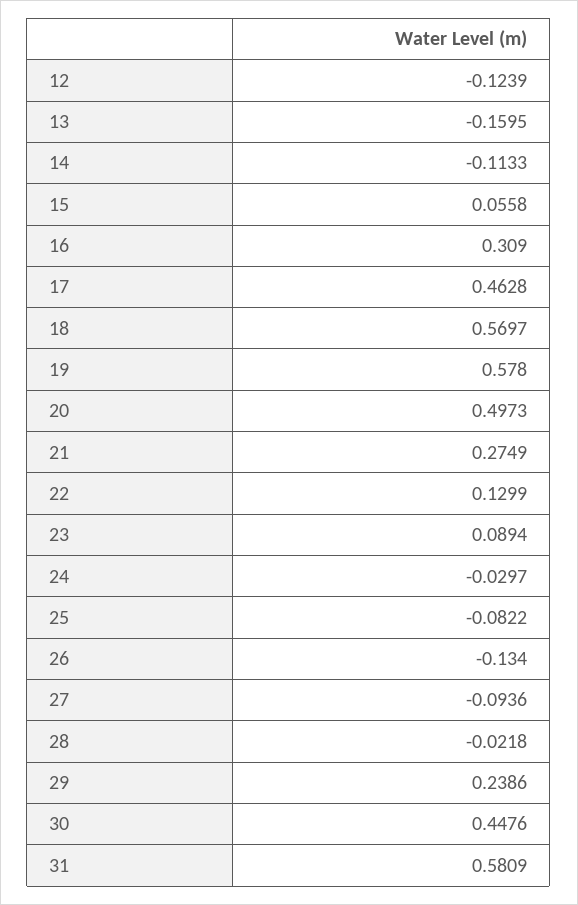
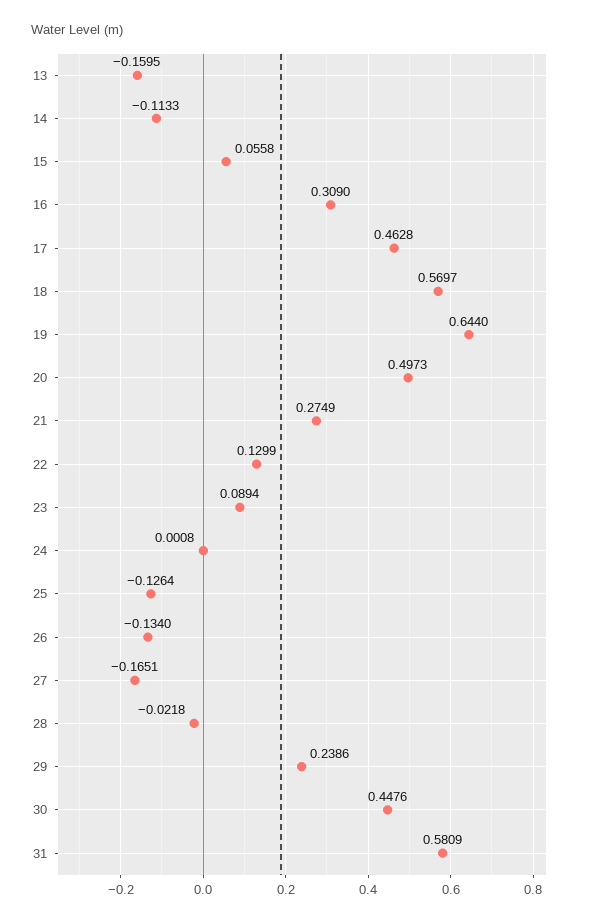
12: -0.1239 -> none
19: 0.578 -> 0.644
24: -0.0297 -> 0.0008
25: -0.0822 -> -0.1264
27: -0.0936 -> -0.1651

